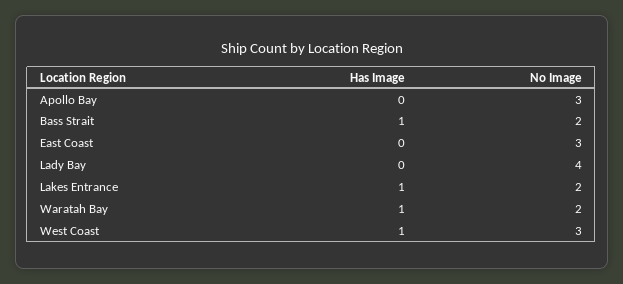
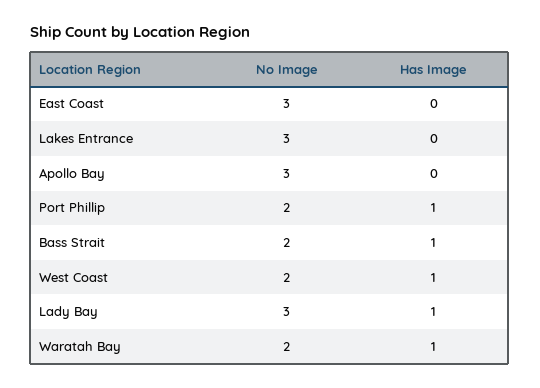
Has Image, Lady Bay: 0 -> 1
No Image, Lady Bay: 4 -> 3
Has Image, Lakes Entrance: 1 -> 0
No Image, Lakes Entrance: 2 -> 3
No Image, West Coast: 3 -> 2
No Image, Port Phillip: none -> 2
Has Image, Port Phillip: none -> 1

